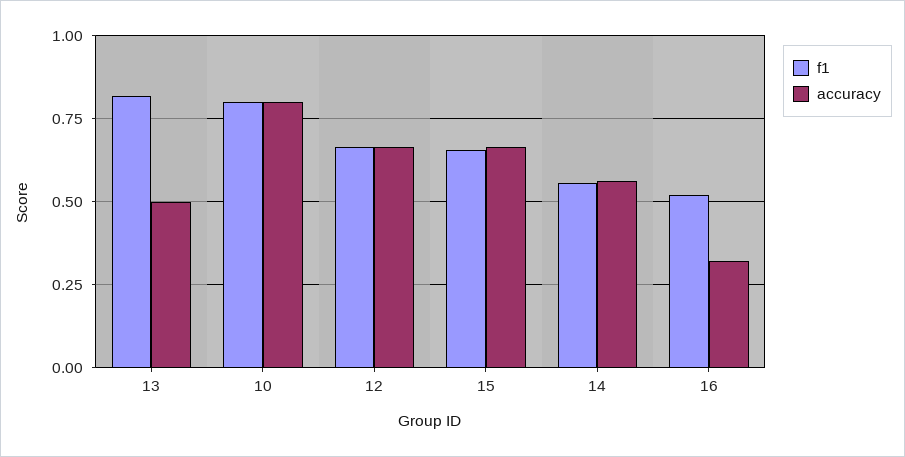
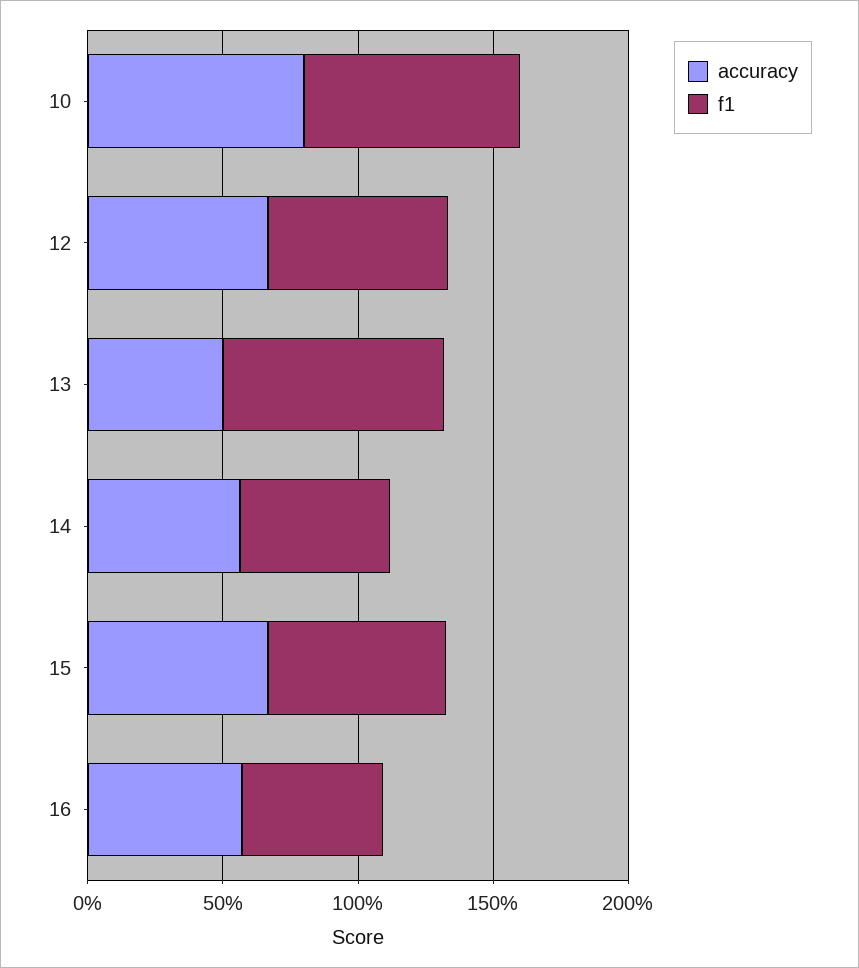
accuracy, 16: 0.325 -> 0.6

